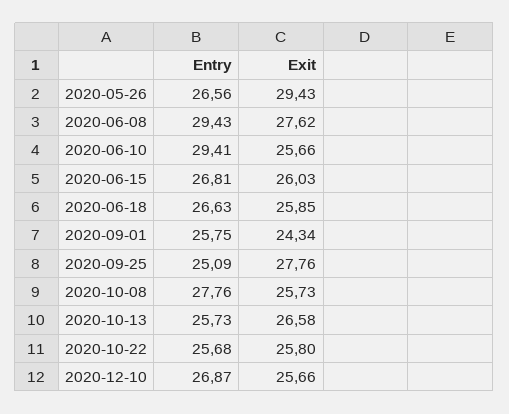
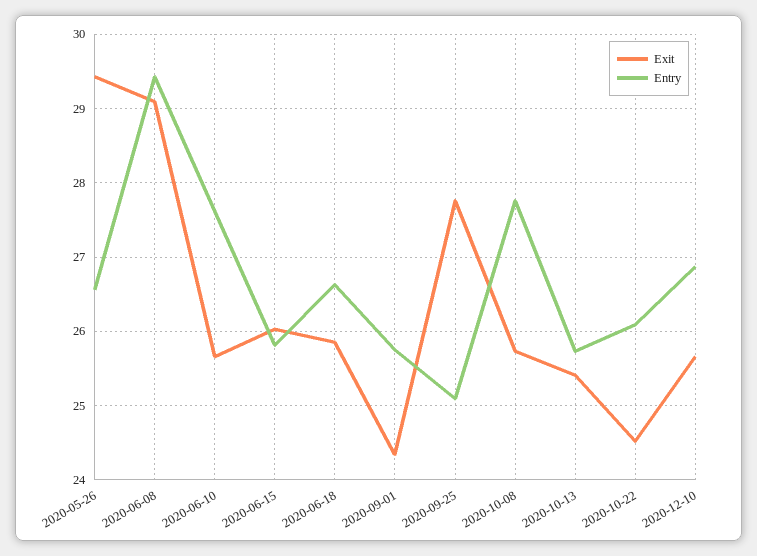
Exit, 2020-06-08: 27.62 -> 29.1
Entry, 2020-06-10: 29.41 -> 27.6
Entry, 2020-06-15: 26.81 -> 25.8
Exit, 2020-10-13: 26.58 -> 25.4
Entry, 2020-10-22: 25.68 -> 26.1
Exit, 2020-10-22: 25.8 -> 24.5

